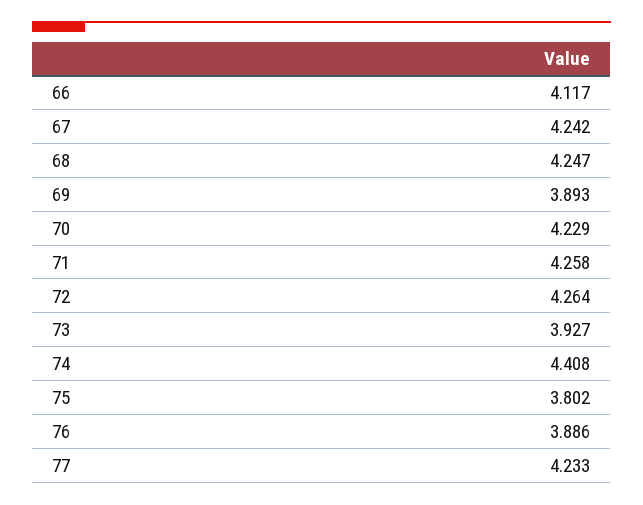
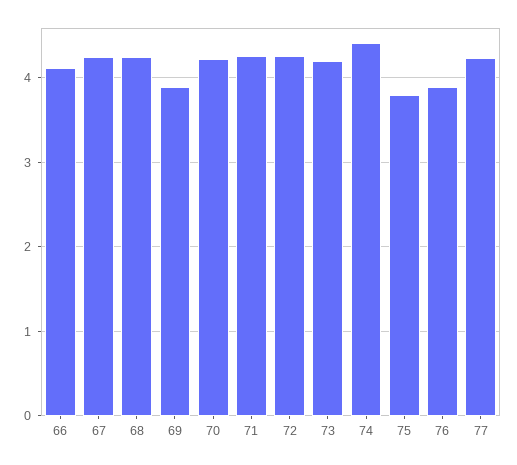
73: 3.927 -> 4.2

